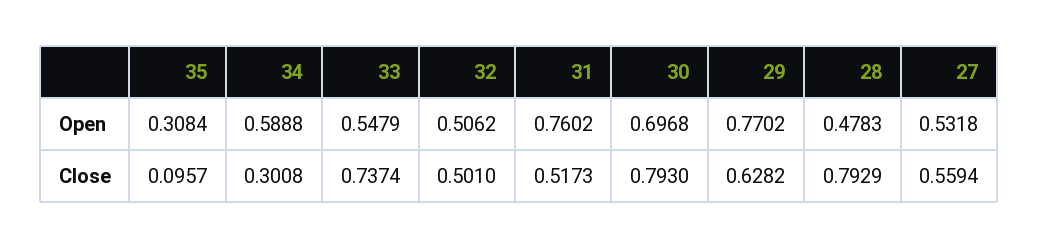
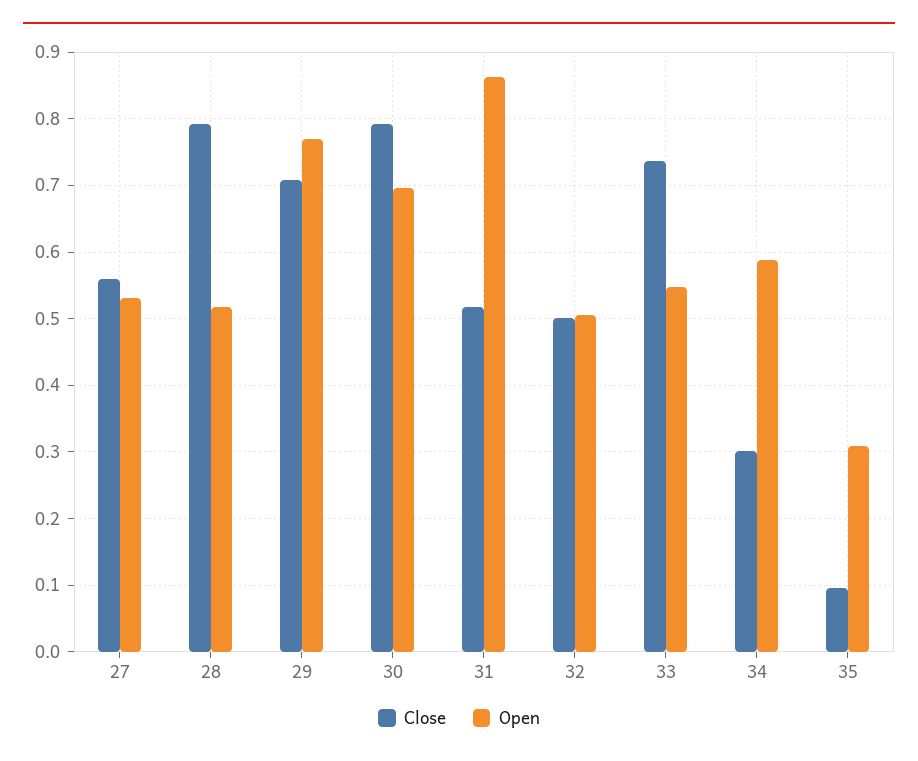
Open, 31: 0.7602 -> 0.86
Open, 28: 0.4783 -> 0.52
Close, 29: 0.6282 -> 0.71

